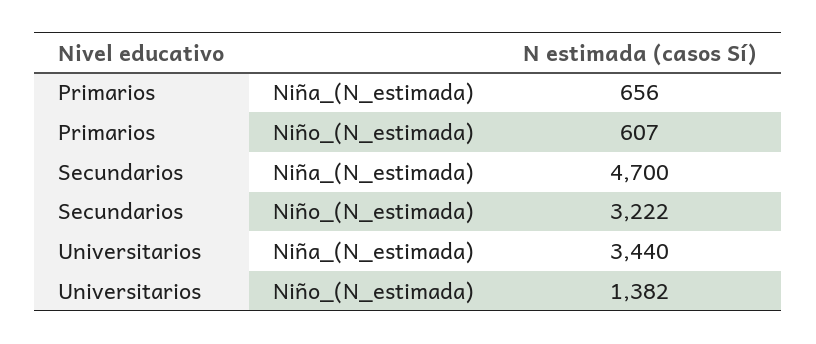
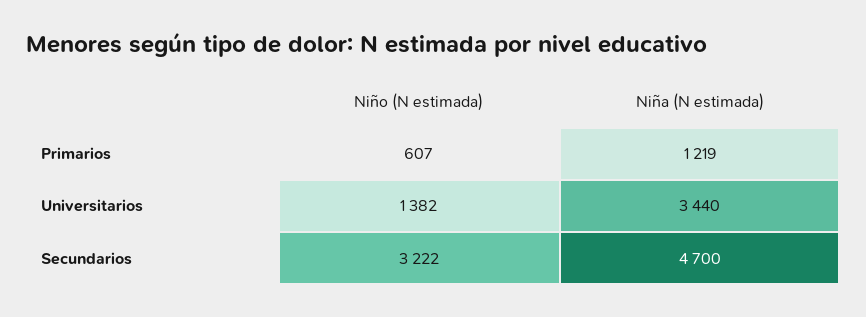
Primarios, Niña_(N_estimada): 656 -> 1219

